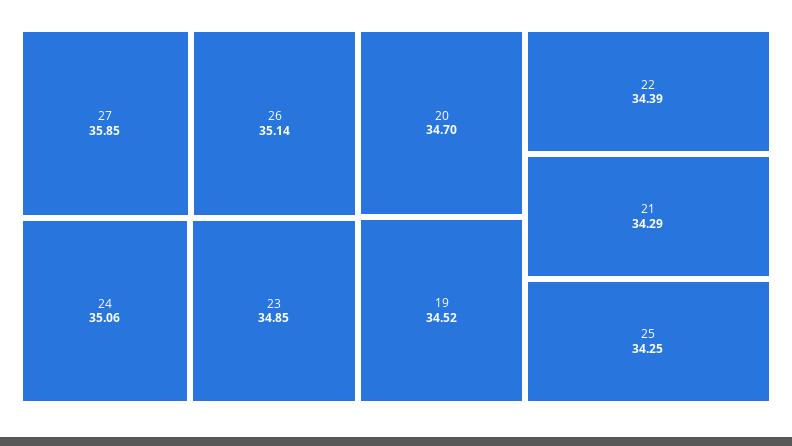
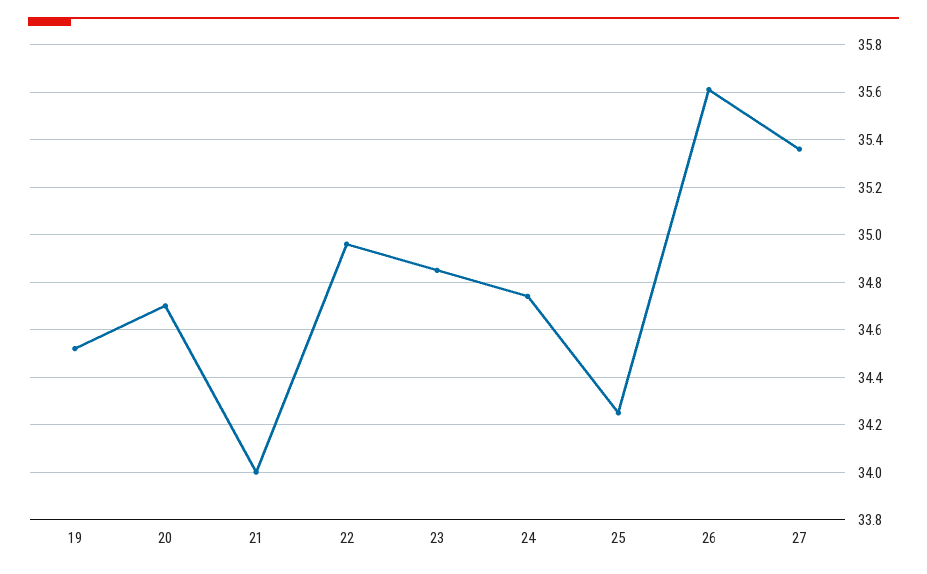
27: 35.85 -> 35.35
26: 35.14 -> 35.6
24: 35.06 -> 34.75
22: 34.39 -> 34.95
21: 34.29 -> 34

